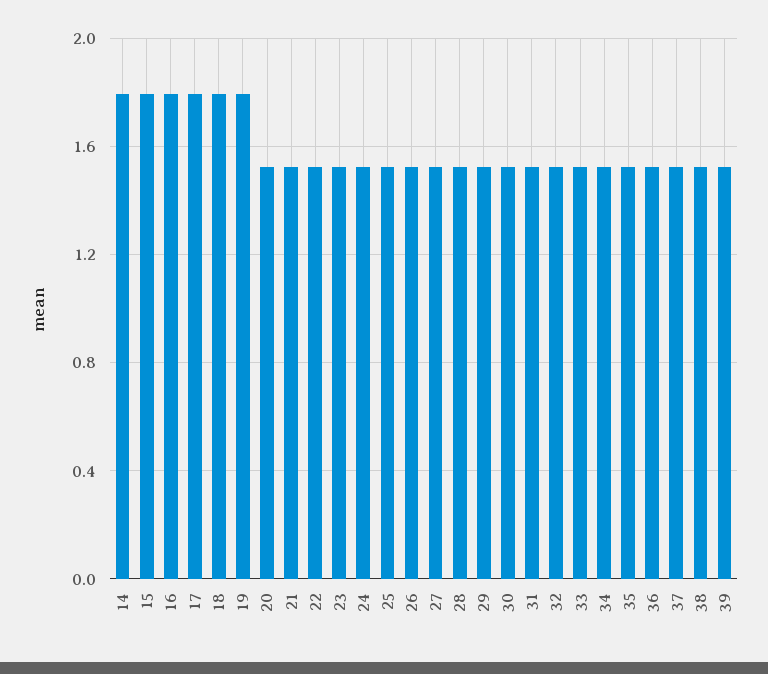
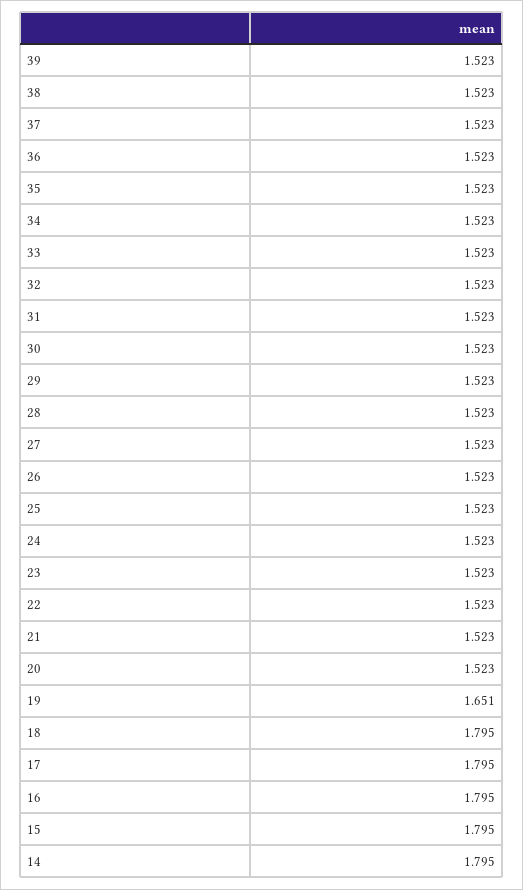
19: 1.8 -> 1.651

